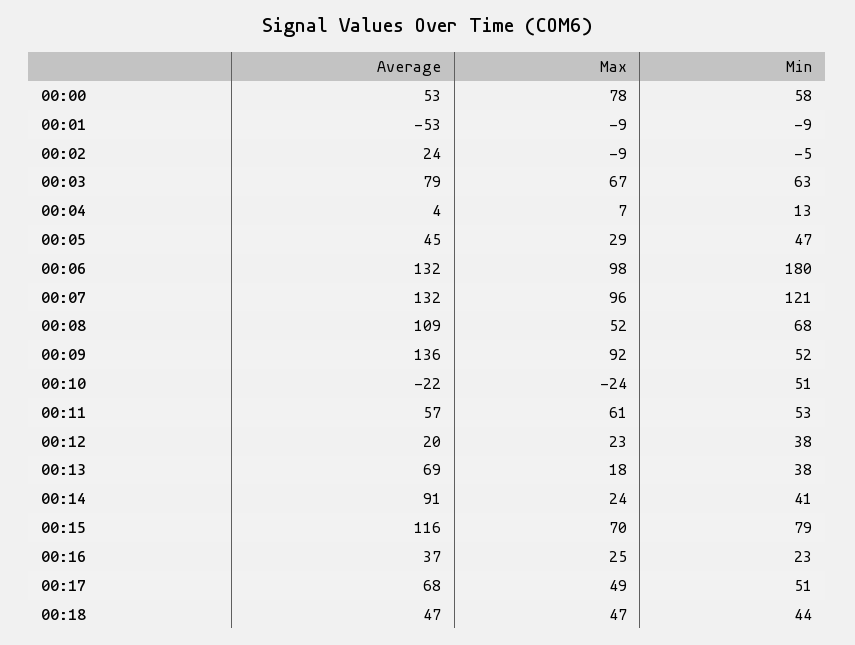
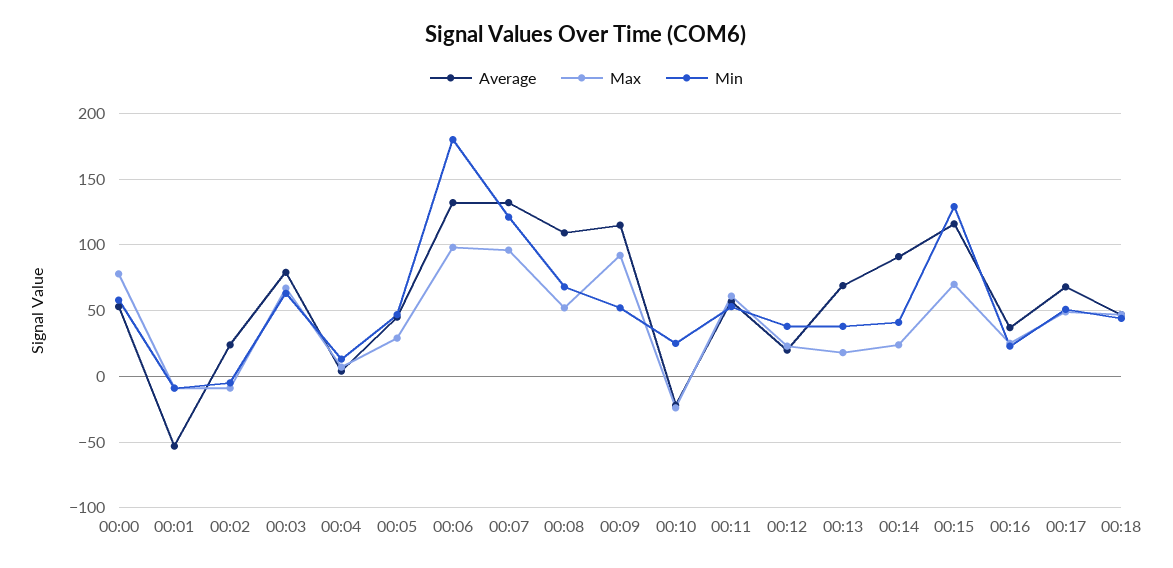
Average, 00:09: 136 -> 115
Min, 00:10: 51 -> 25
Min, 00:15: 79 -> 130

